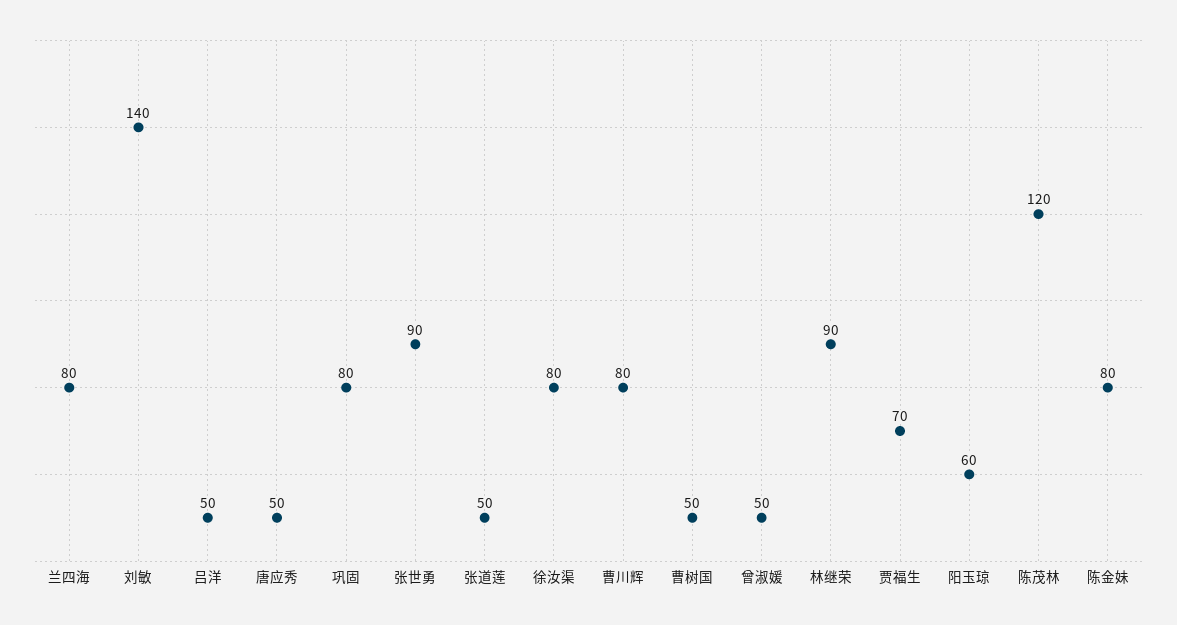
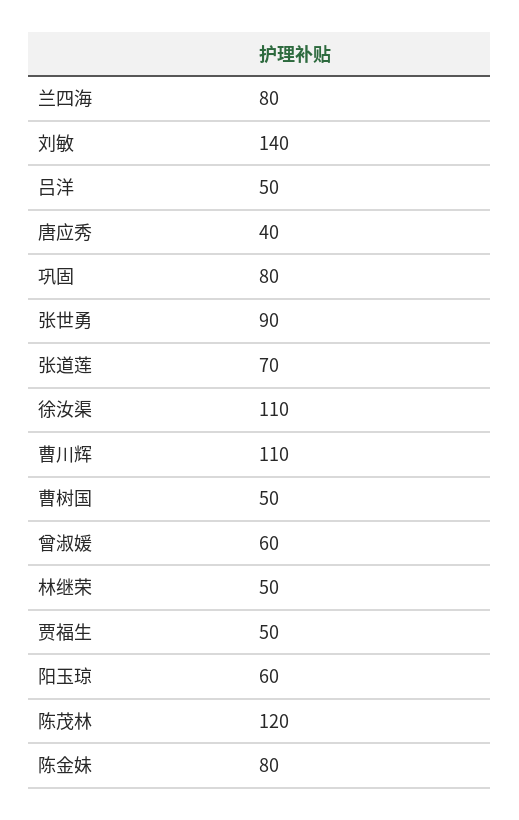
唐应秀: 50 -> 40
张道莲: 50 -> 70
徐汝渠: 80 -> 110
曹川辉: 80 -> 110
曾淑媛: 50 -> 60
林继荣: 90 -> 50
贾福生: 70 -> 50

